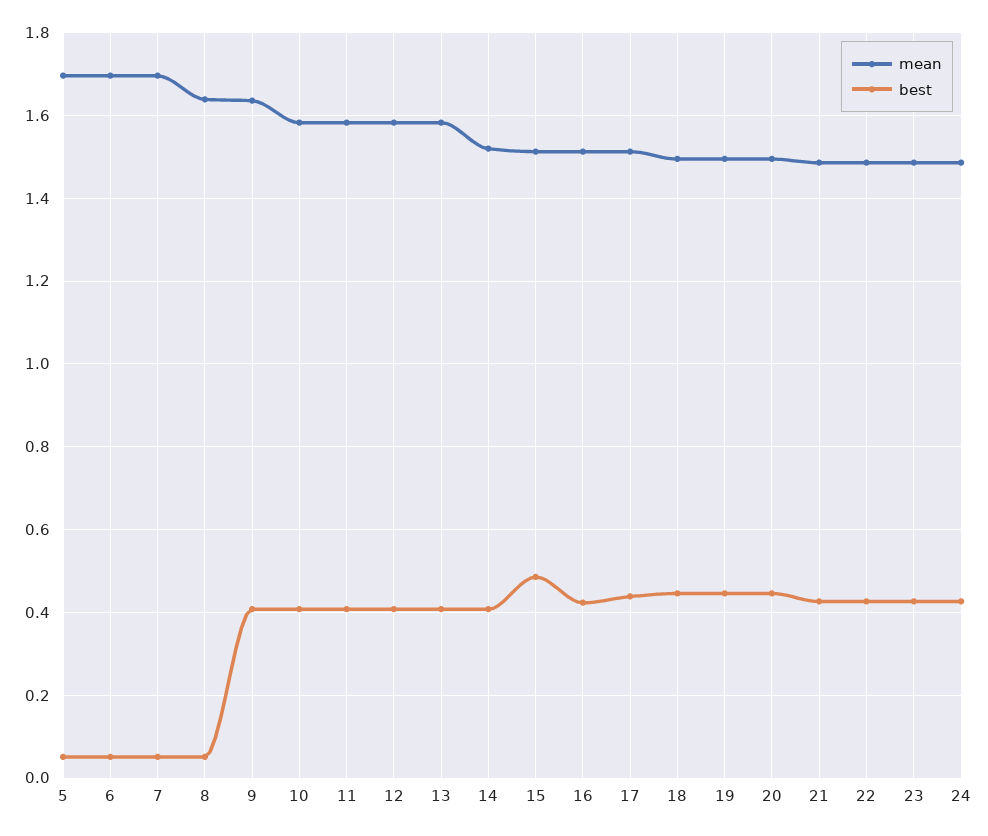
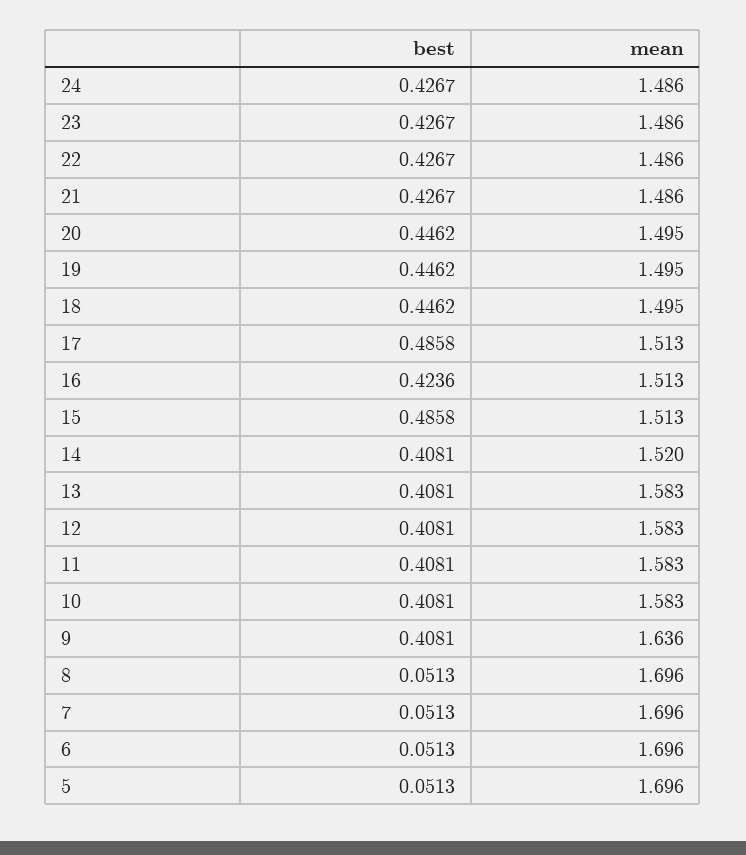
mean, 8: 1.64 -> 1.696
best, 17: 0.44 -> 0.4858

